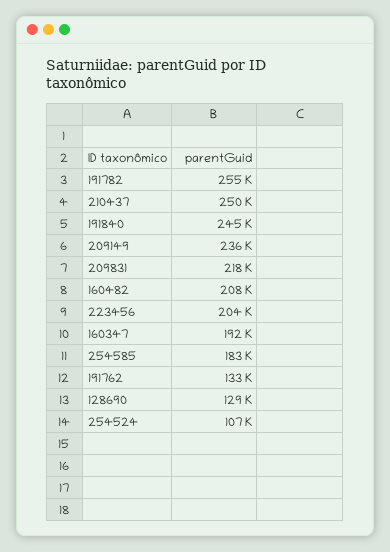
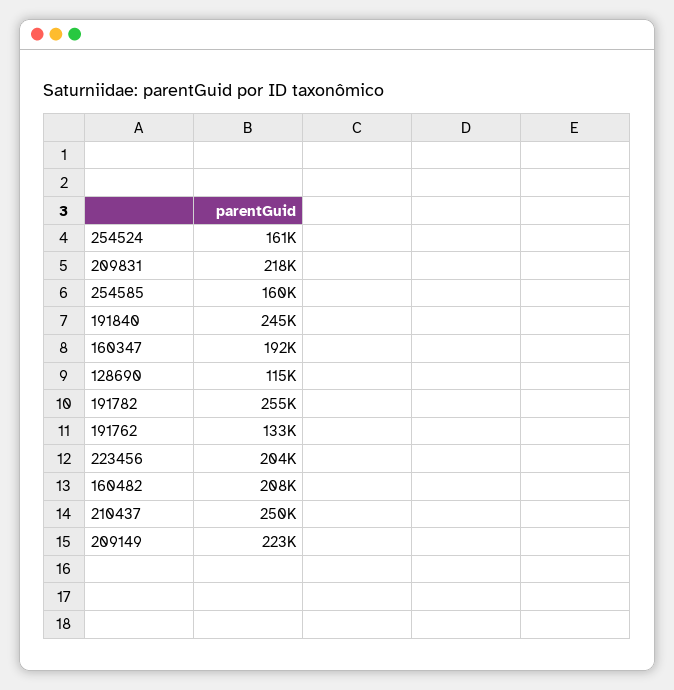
209149: 236000 -> 223000
254585: 183000 -> 160000
128690: 129000 -> 115000
254524: 107000 -> 161000

